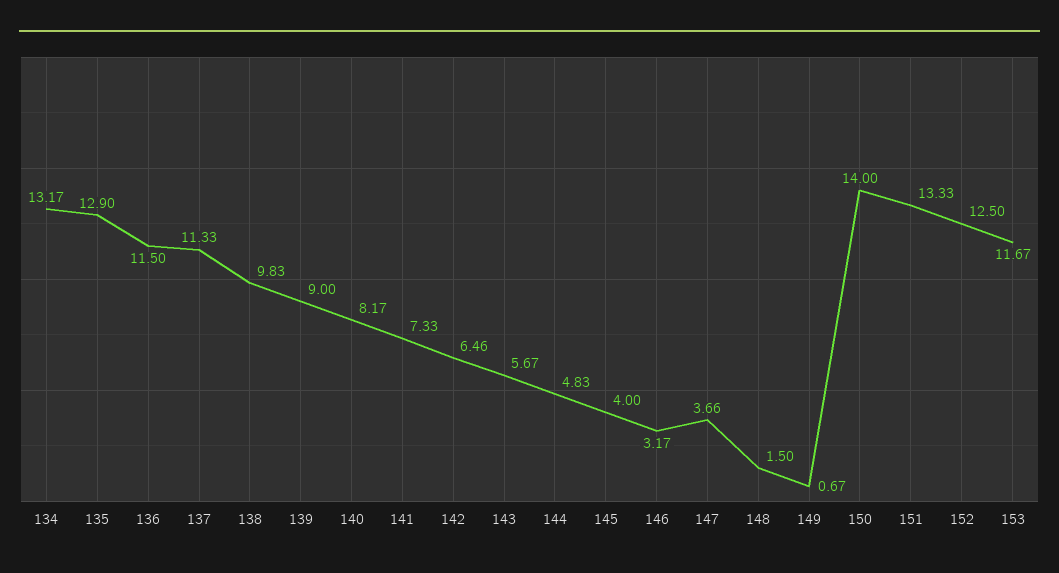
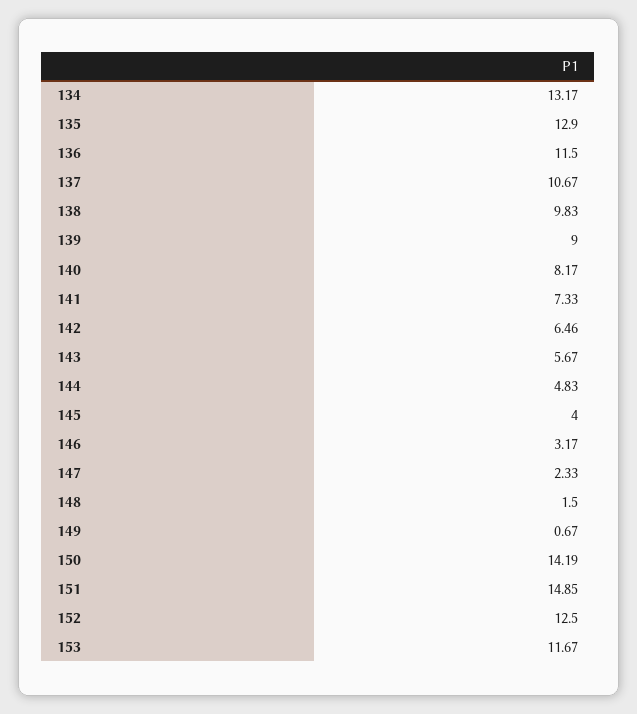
137: 11.33 -> 10.67
147: 3.66 -> 2.33
150: 14 -> 14.19
151: 13.33 -> 14.85

